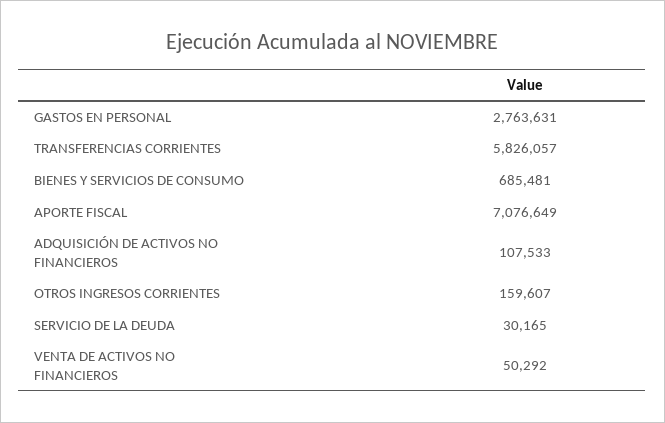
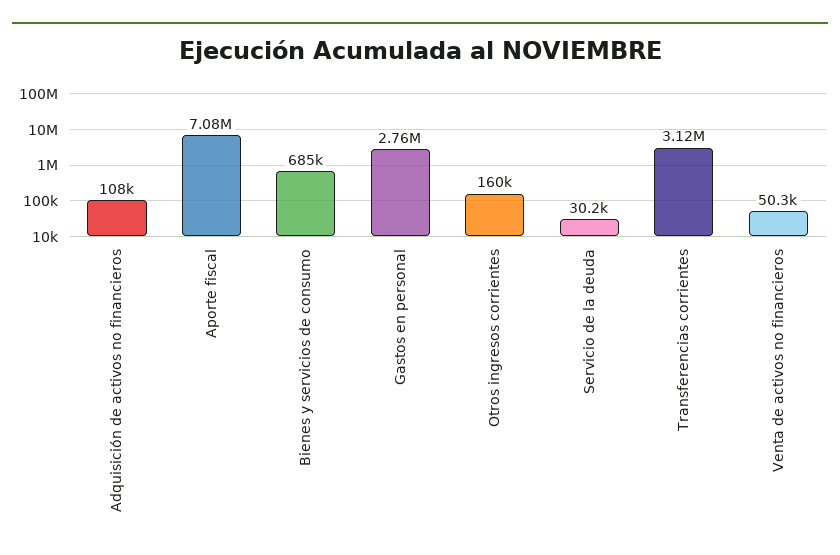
TRANSFERENCIAS CORRIENTES: 5826057 -> 3120000

